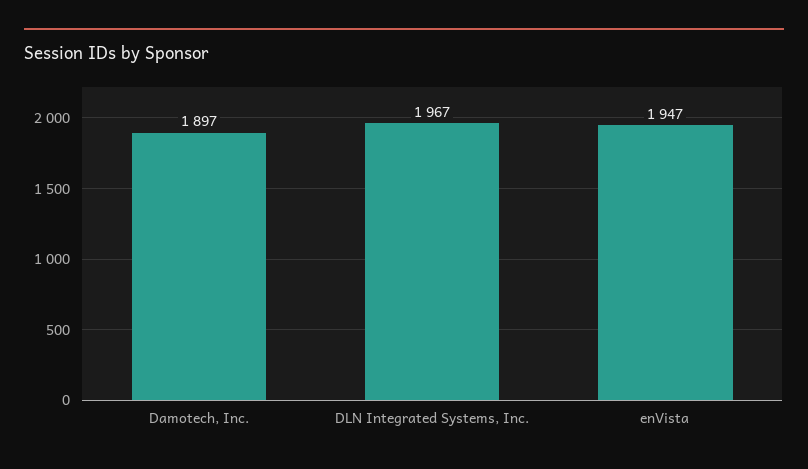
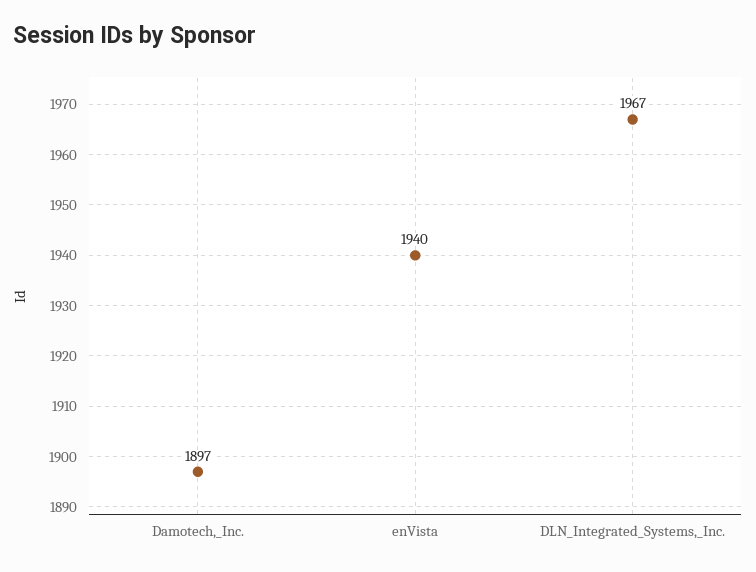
enVista: 1947 -> 1940

